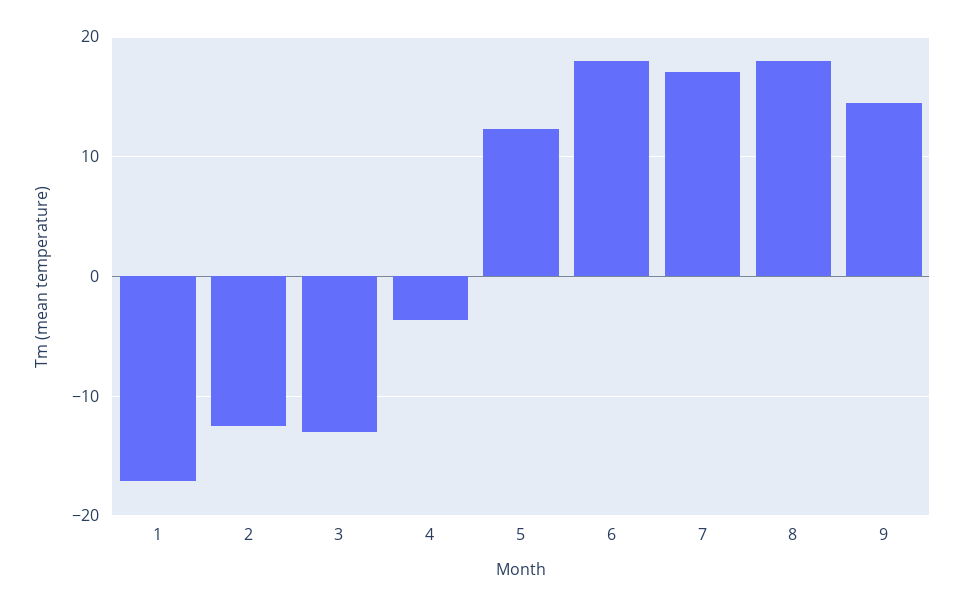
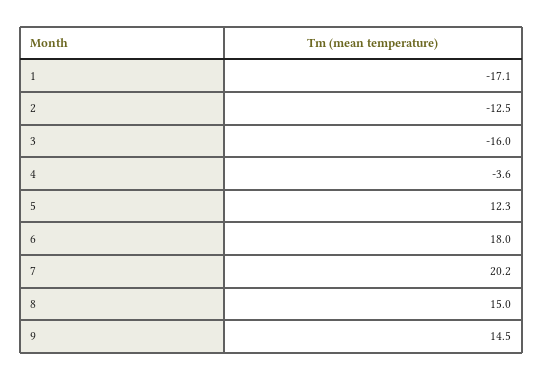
3: -13 -> -16
7: 17 -> 20.2
8: 18 -> 15

